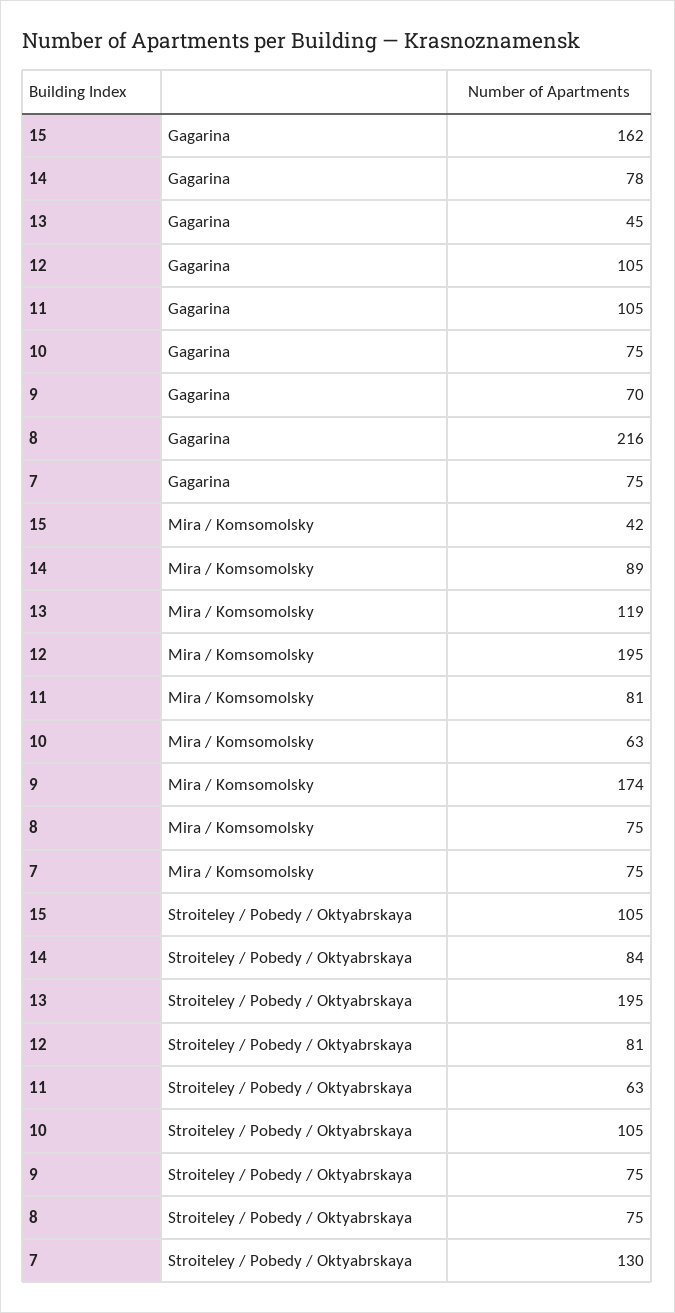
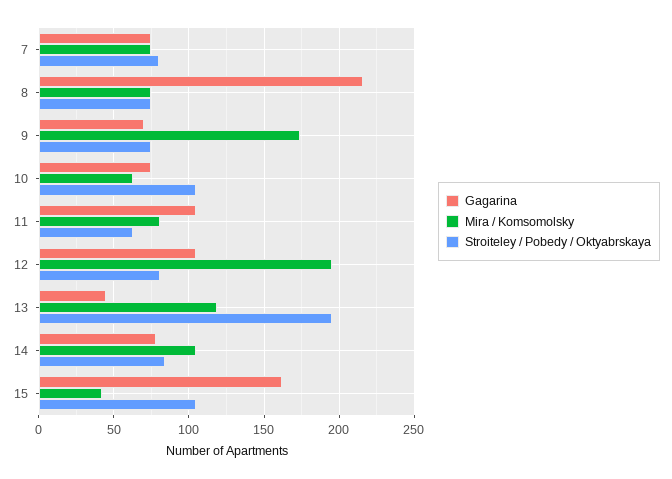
Mira / Komsomolsky, 14: 89 -> 105
Stroiteley / Pobedy / Oktyabrskaya, 7: 130 -> 80

